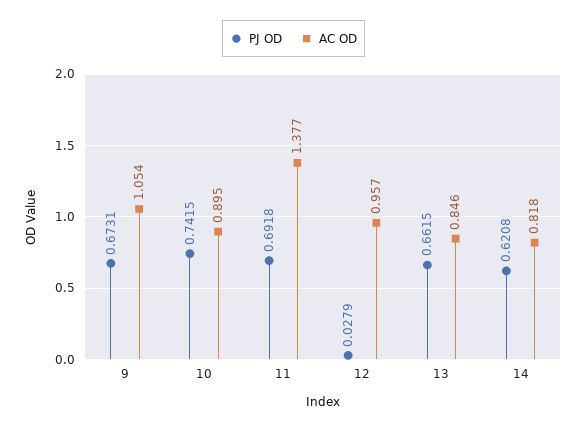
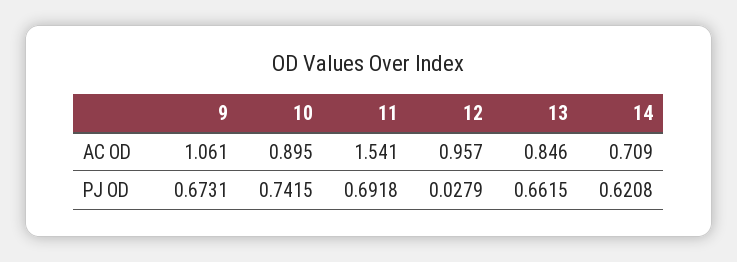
AC OD, 9: 1.054 -> 1.061
AC OD, 11: 1.377 -> 1.541
AC OD, 14: 0.818 -> 0.709

